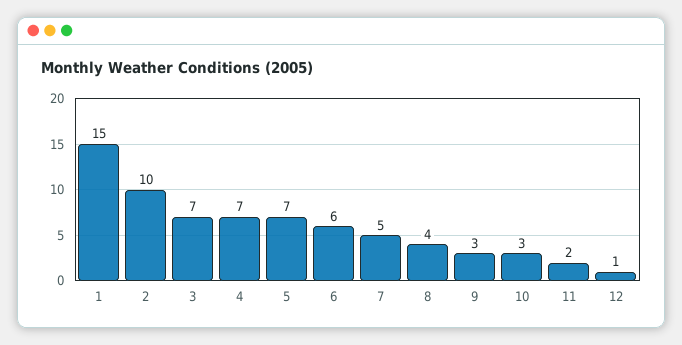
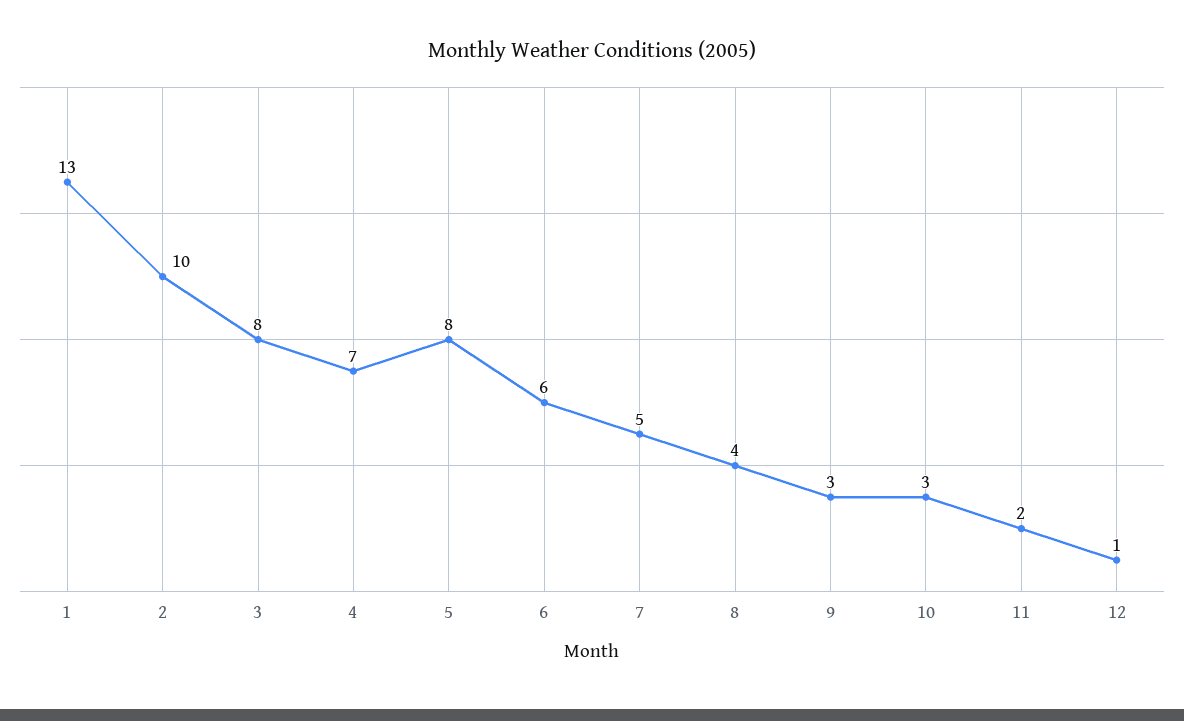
1: 15 -> 13
3: 7 -> 8
5: 7 -> 8

